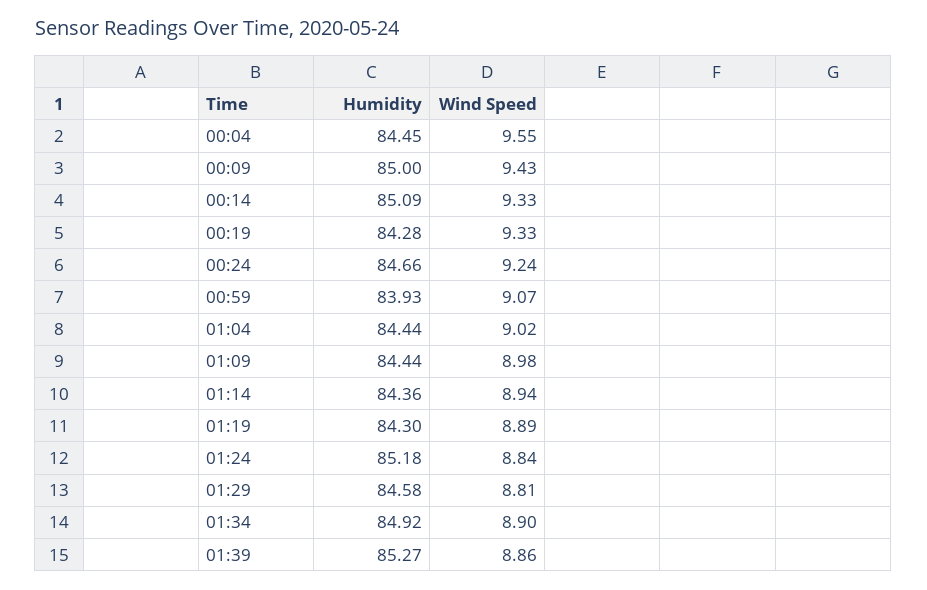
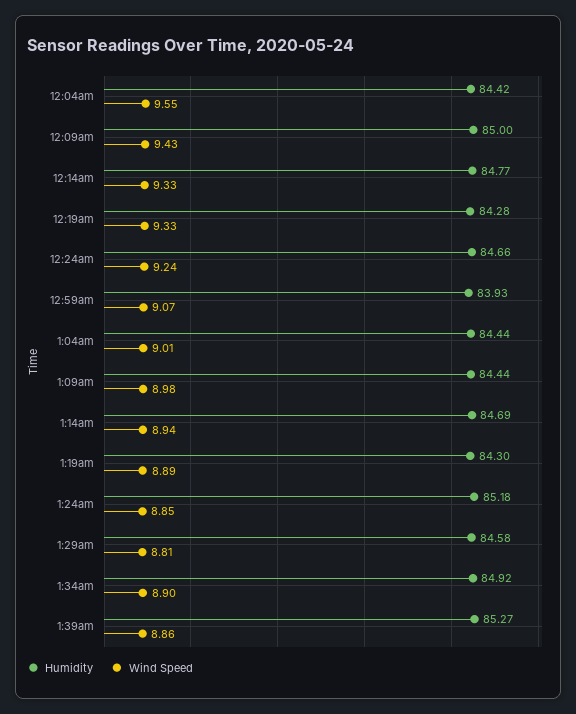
Humidity, 00:04: 84.45 -> 84.42
Humidity, 00:14: 85.09 -> 84.77
Wind Speed, 01:04: 9.02 -> 9.01
Humidity, 01:14: 84.36 -> 84.69
Wind Speed, 01:24: 8.84 -> 8.85

